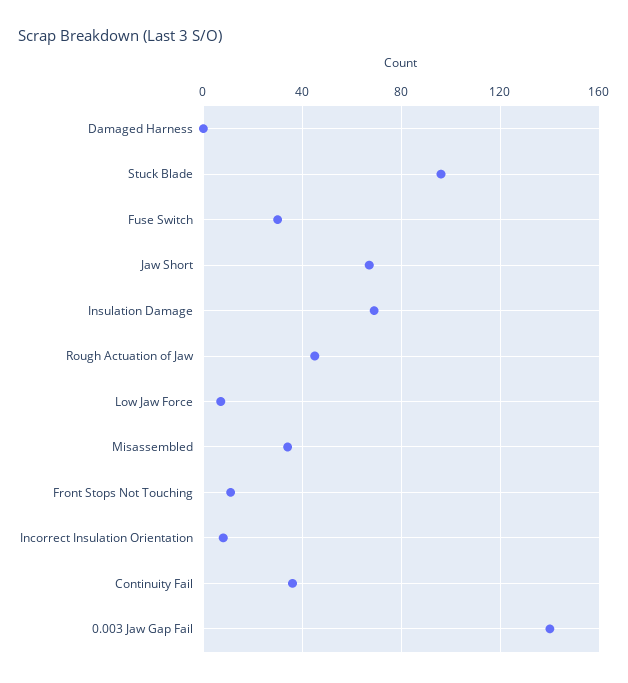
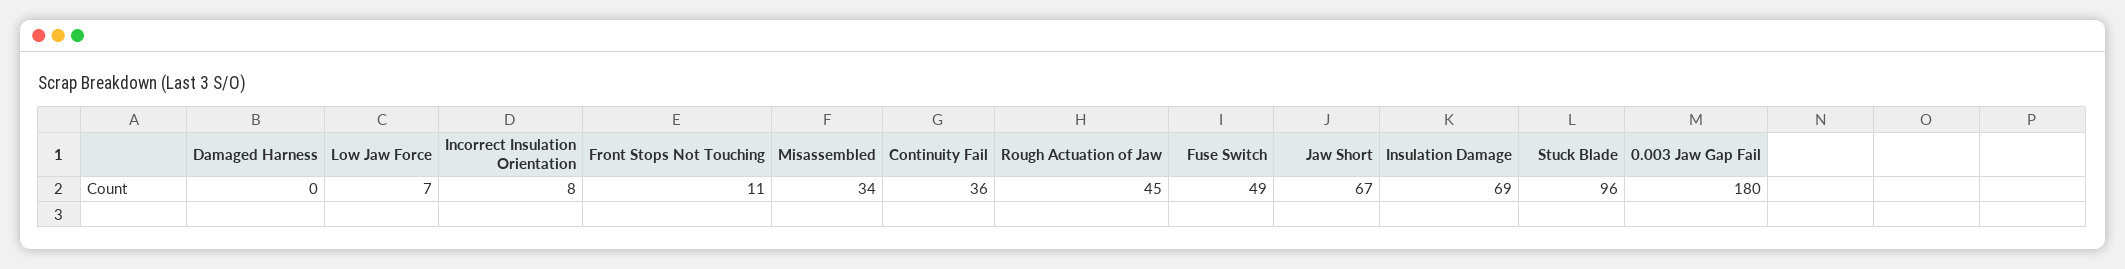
Fuse Switch: 30 -> 49
0.003 Jaw Gap Fail: 140 -> 180

